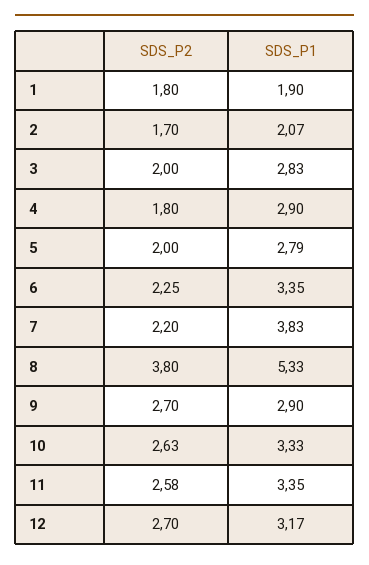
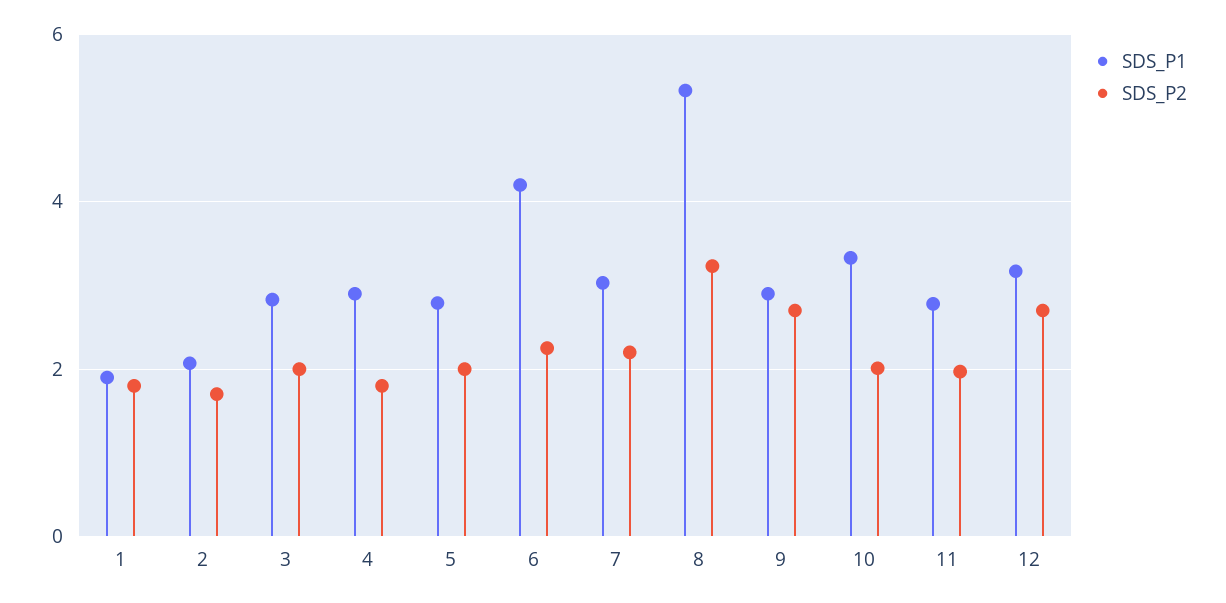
SDS_P1, 6: 3.35 -> 4.2
SDS_P1, 7: 3.83 -> 3
SDS_P2, 8: 3.8 -> 3.2
SDS_P2, 10: 2.63 -> 2
SDS_P2, 11: 2.58 -> 2
SDS_P1, 11: 3.35 -> 2.8

